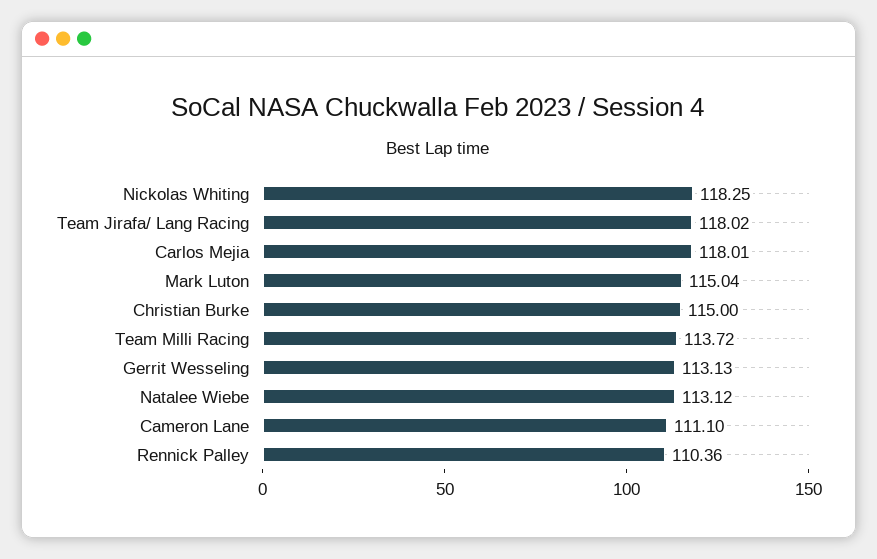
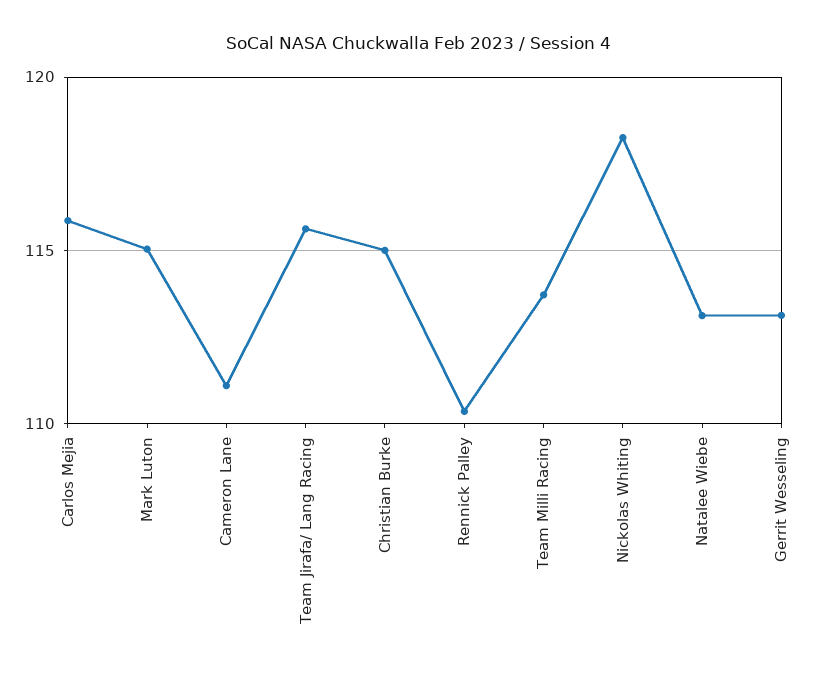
Team Jirafa/ Lang Racing: 118.02 -> 115.5
Carlos Mejia: 118.01 -> 116

